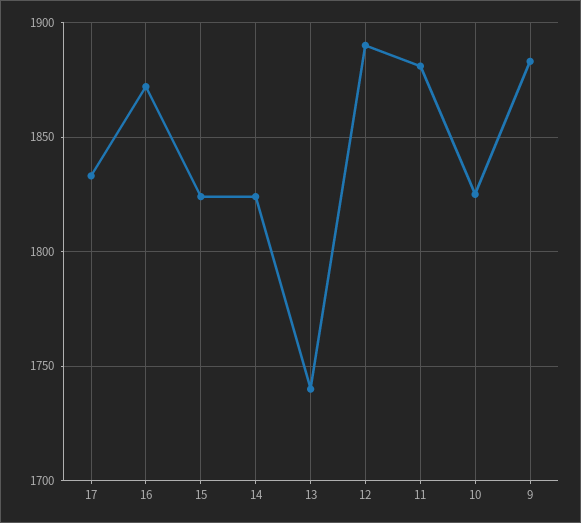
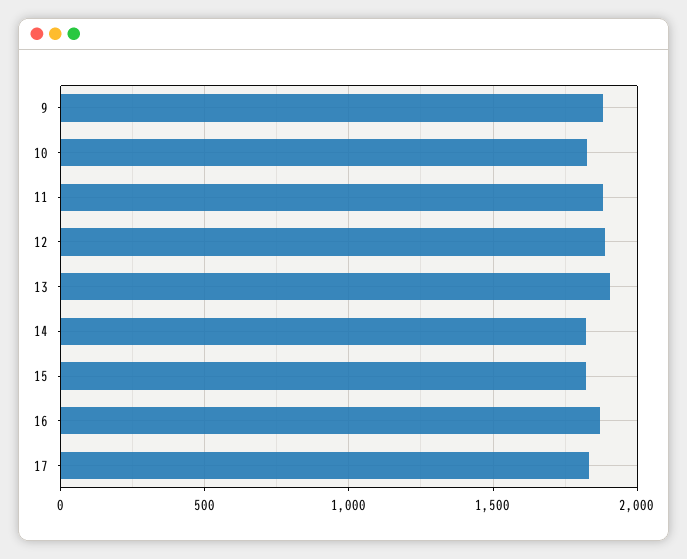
13: 1740 -> 1900

